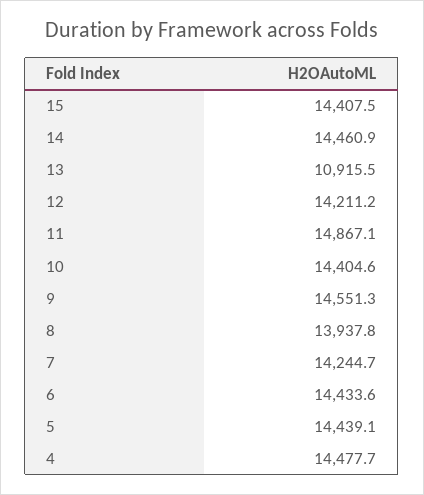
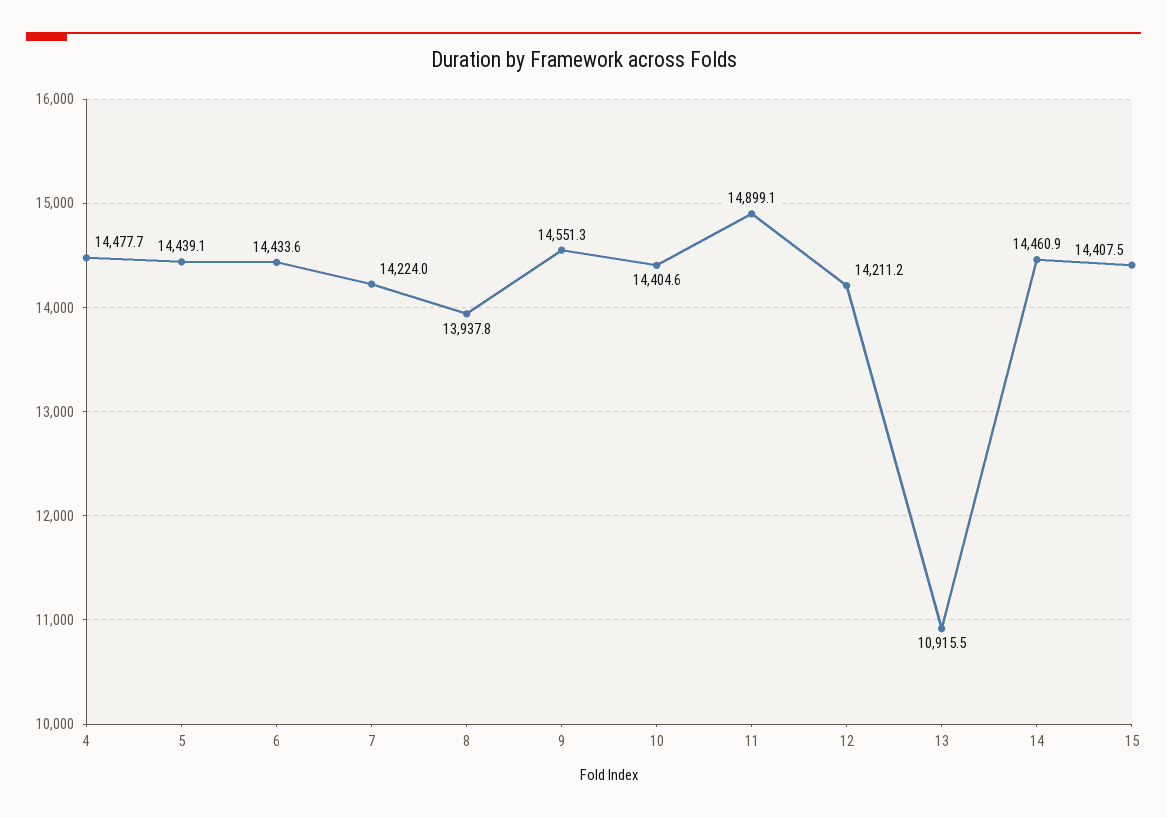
11: 14867.1 -> 14899.1
7: 14244.7 -> 14224

